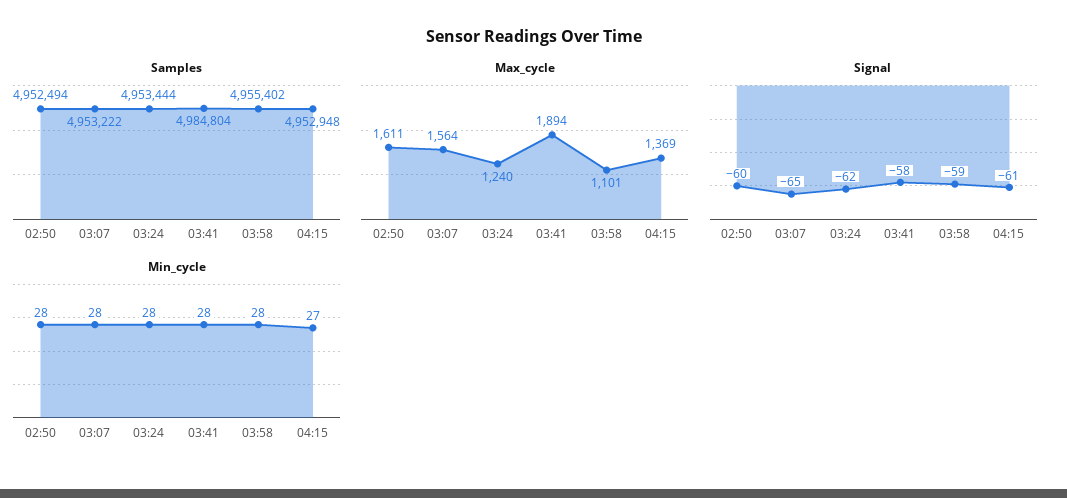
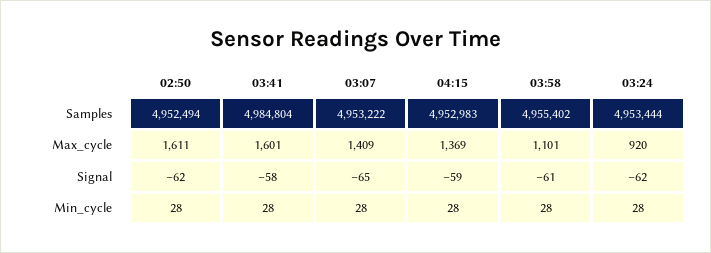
Samples, 04:15: 4952948 -> 4952983
Max_cycle, 03:07: 1564 -> 1409
Max_cycle, 03:24: 1240 -> 920
Max_cycle, 03:41: 1894 -> 1601
Signal, 02:50: -60 -> -62
Signal, 03:58: -59 -> -61
Signal, 04:15: -61 -> -59
Min_cycle, 04:15: 27 -> 28

